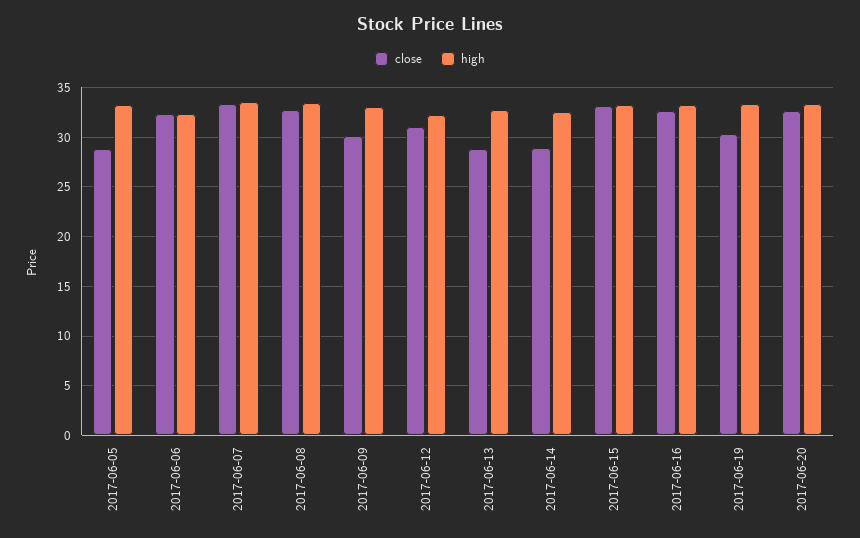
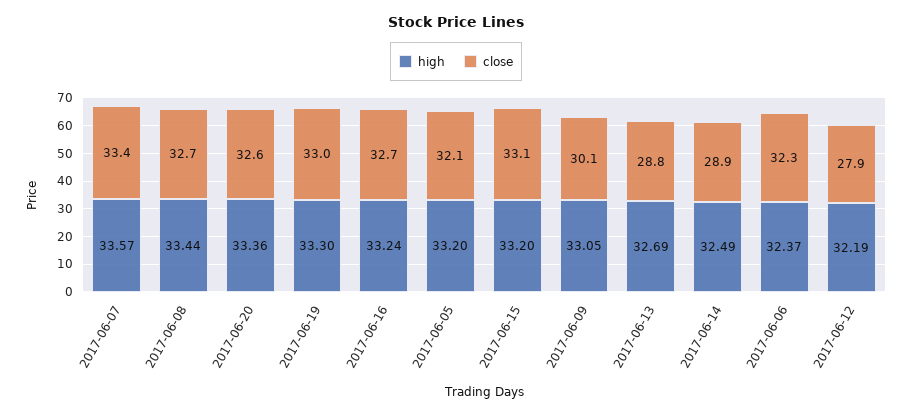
close, 2017-06-05: 29 -> 32.1
close, 2017-06-12: 31 -> 27.9
close, 2017-06-19: 30 -> 33

